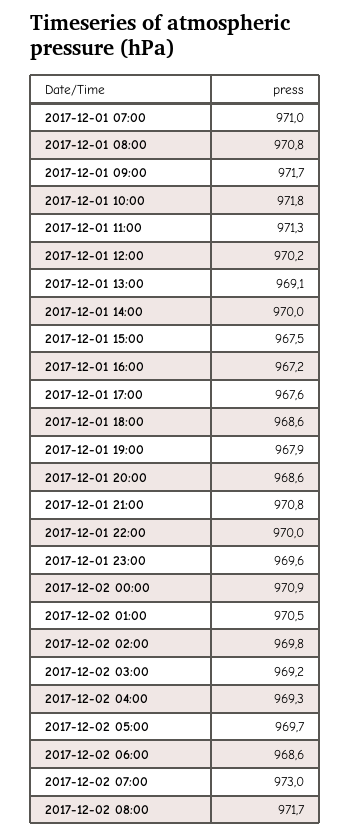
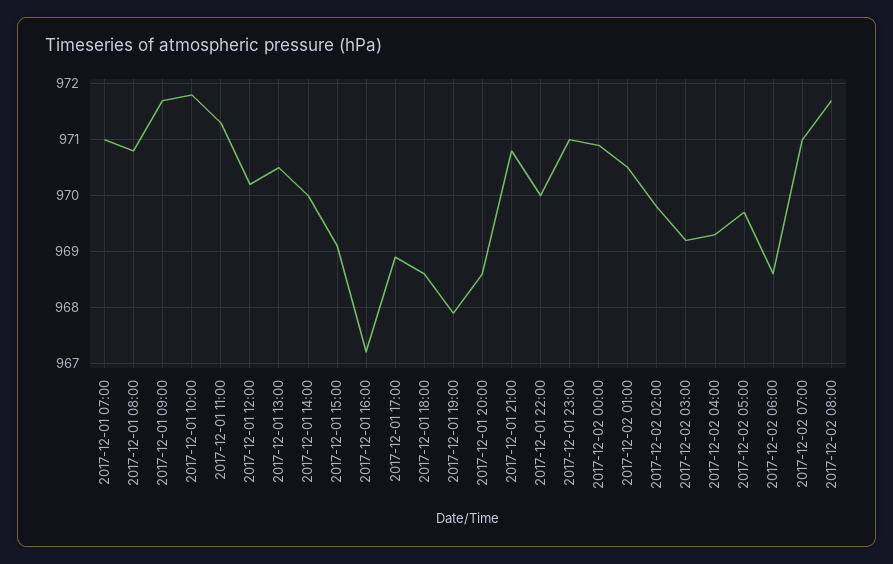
2017-12-01 13:00: 969.1 -> 970.5
2017-12-01 15:00: 967.5 -> 969
2017-12-01 17:00: 967.6 -> 969
2017-12-01 23:00: 969.6 -> 971
2017-12-02 07:00: 973 -> 971

